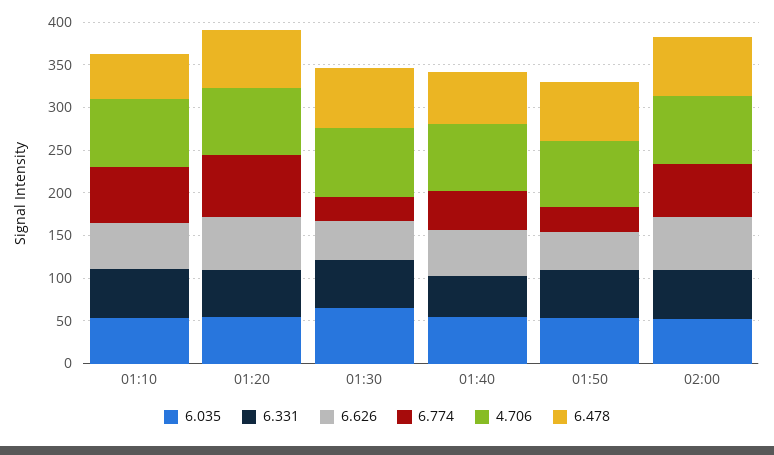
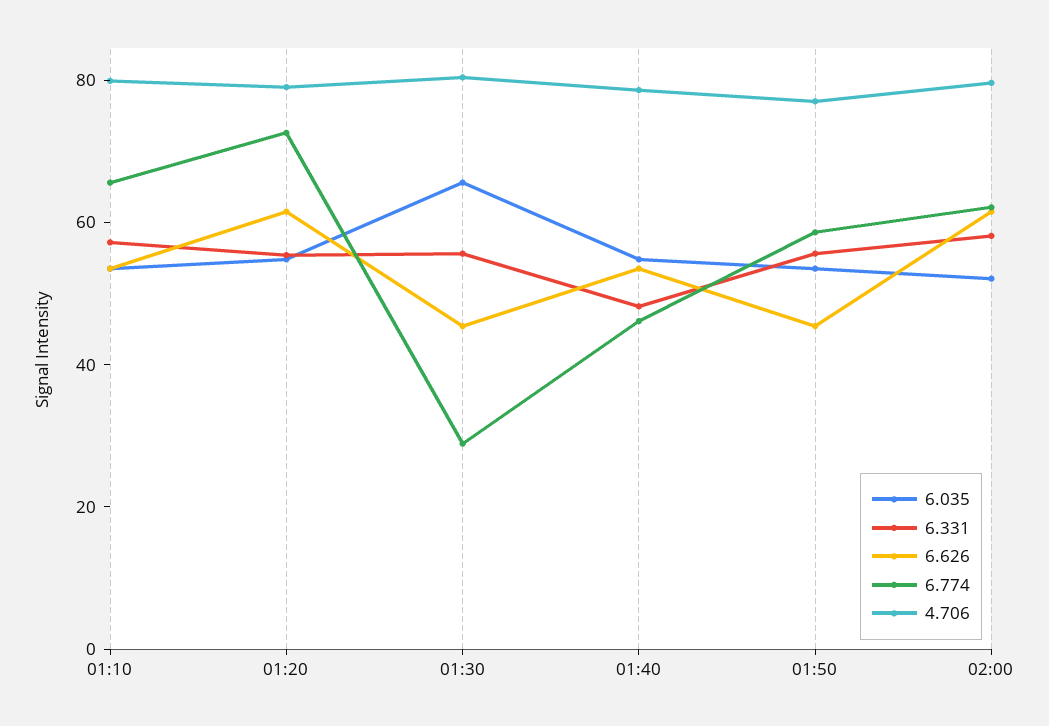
6.478, 01:10: 50 -> none
6.478, 01:20: 70 -> none
6.478, 01:30: 70 -> none
6.478, 01:40: 60 -> none
6.774, 01:50: 30 -> 60
6.478, 01:50: 70 -> none
6.478, 02:00: 70 -> none

